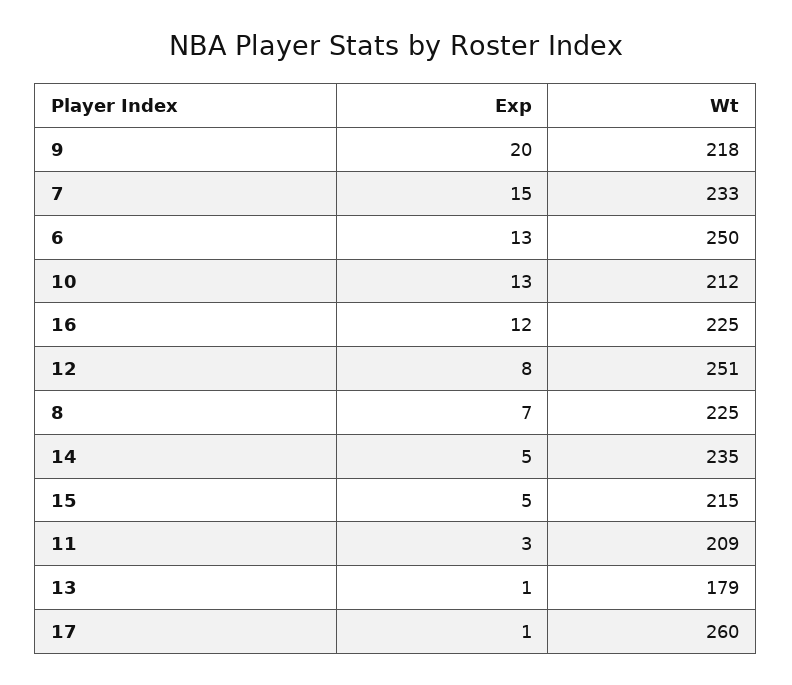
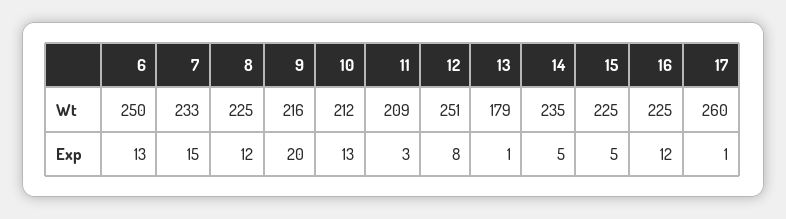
Wt, 9: 218 -> 216
Exp, 8: 7 -> 12
Wt, 15: 215 -> 225

